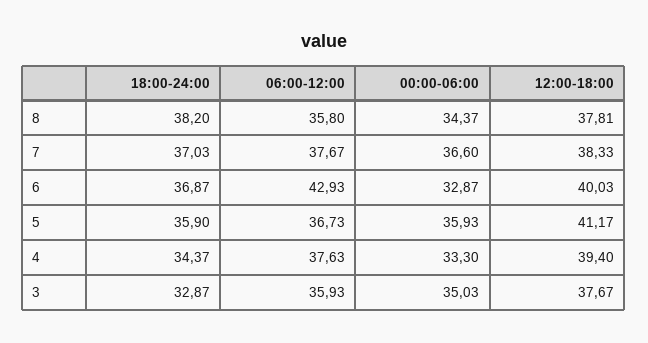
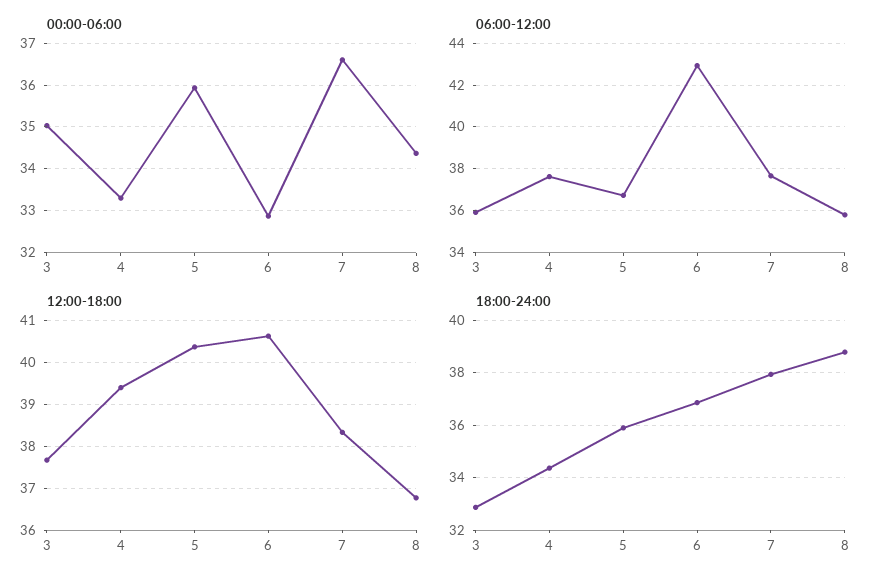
18:00-24:00, 8: 38.2 -> 38.75
12:00-18:00, 8: 37.81 -> 36.8
18:00-24:00, 7: 37.03 -> 38
12:00-18:00, 6: 40.03 -> 40.6
12:00-18:00, 5: 41.17 -> 40.4

